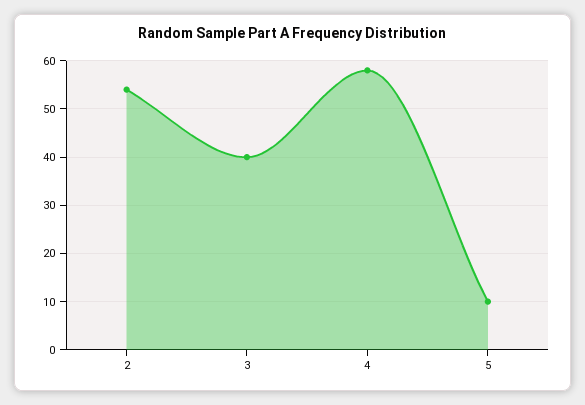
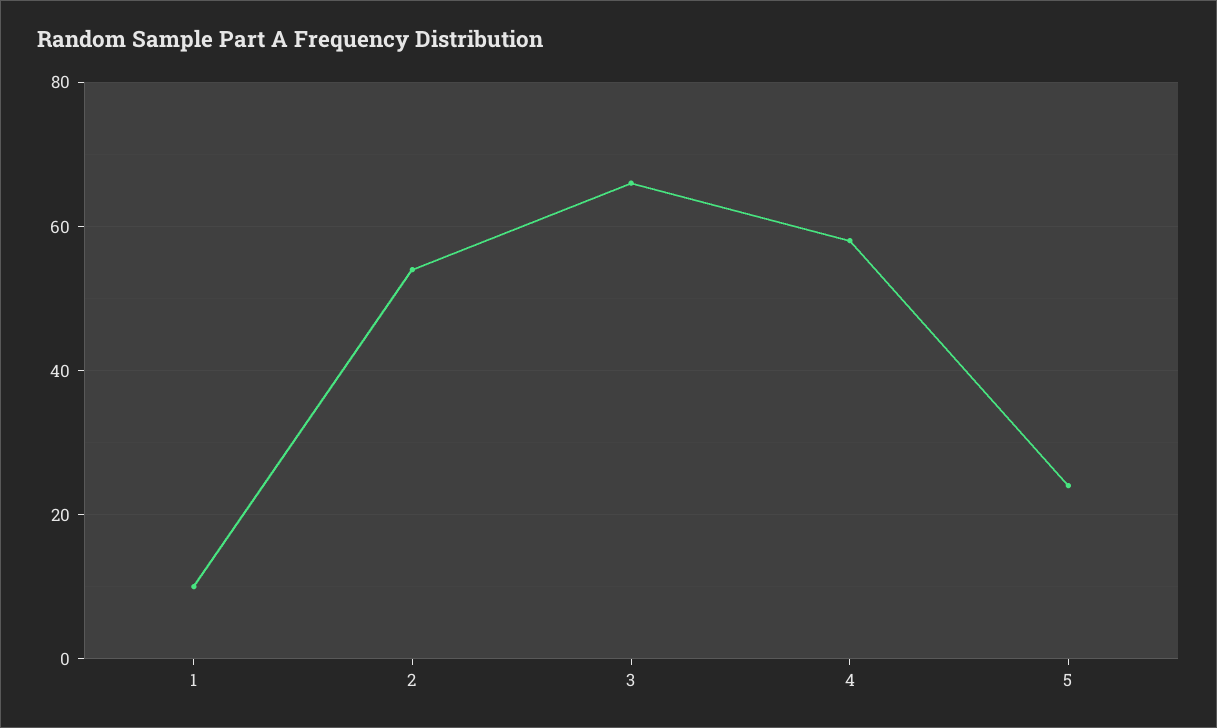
3: 40 -> 65
5: 10 -> 25
1: none -> 10

